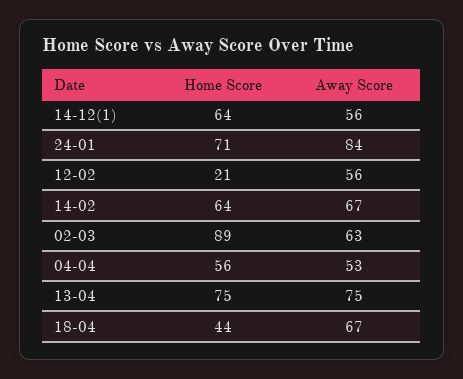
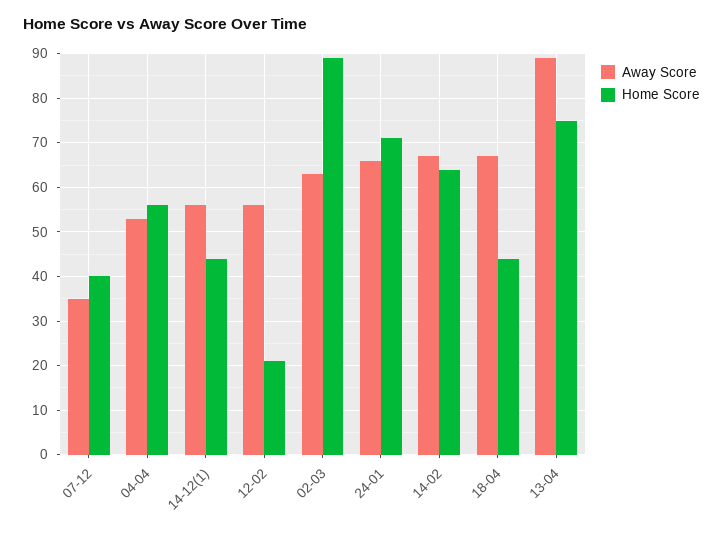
Home Score, 14-12(1): 64 -> 45
Away Score, 24-01: 84 -> 65
Away Score, 13-04: 75 -> 90
Away Score, 07-12: none -> 35
Home Score, 07-12: none -> 40

